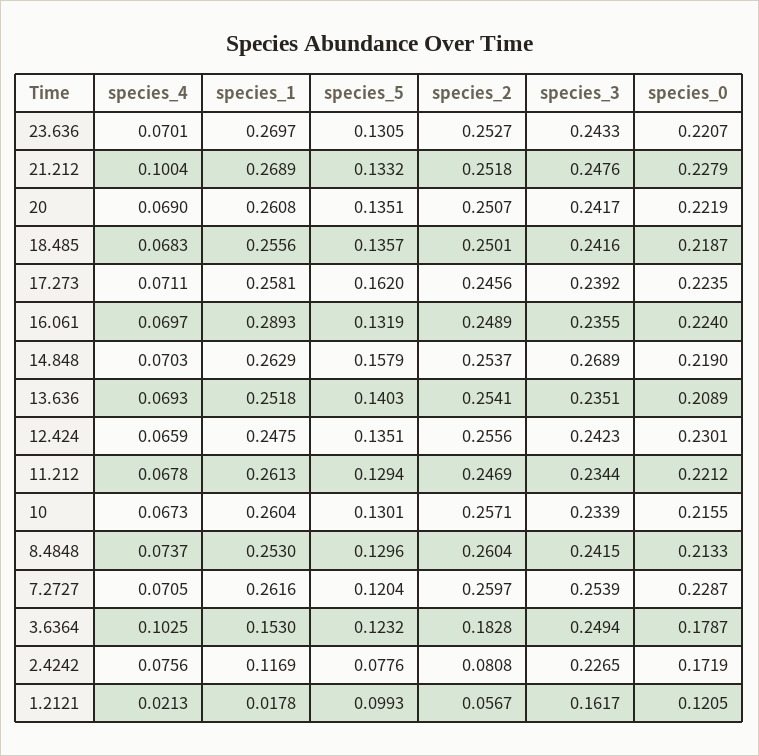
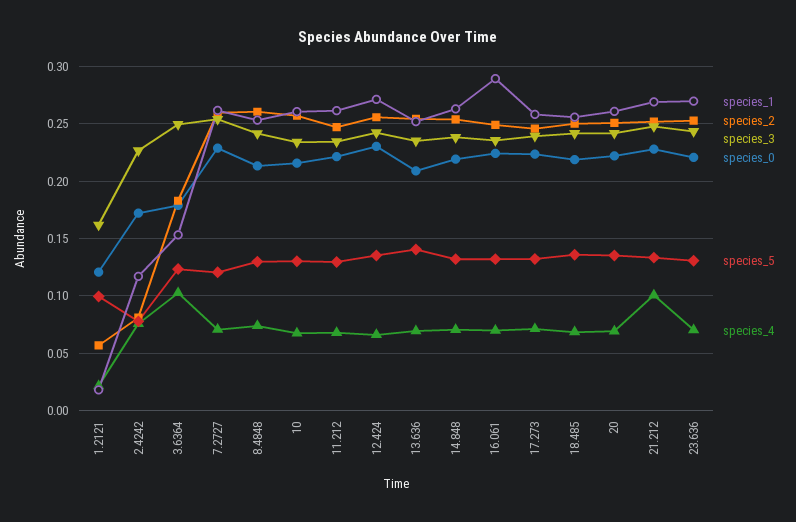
species_5, 17.273: 0.162 -> 0.13
species_5, 14.848: 0.1579 -> 0.13
species_3, 14.848: 0.2689 -> 0.24
species_1, 12.424: 0.2475 -> 0.27

